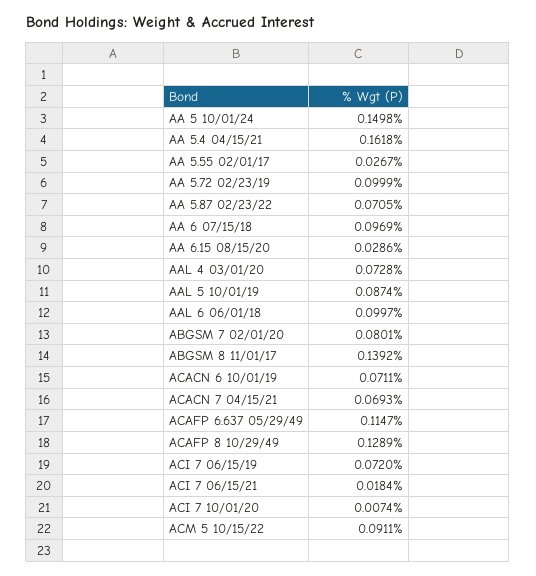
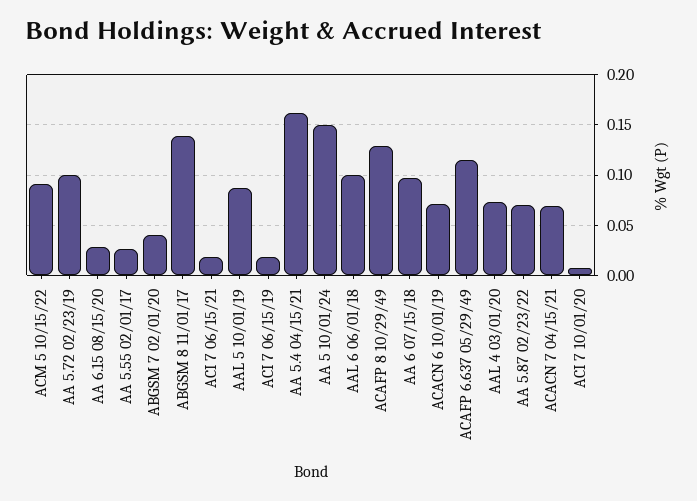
ABGSM 7 02/01/20: 0.0801 -> 0.04
ACI 7 06/15/19: 0.072 -> 0.02

